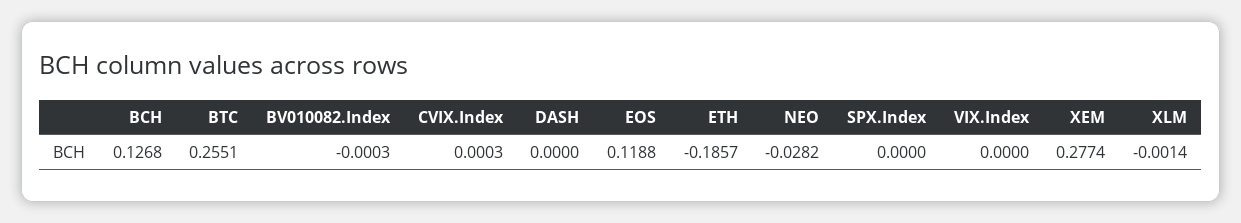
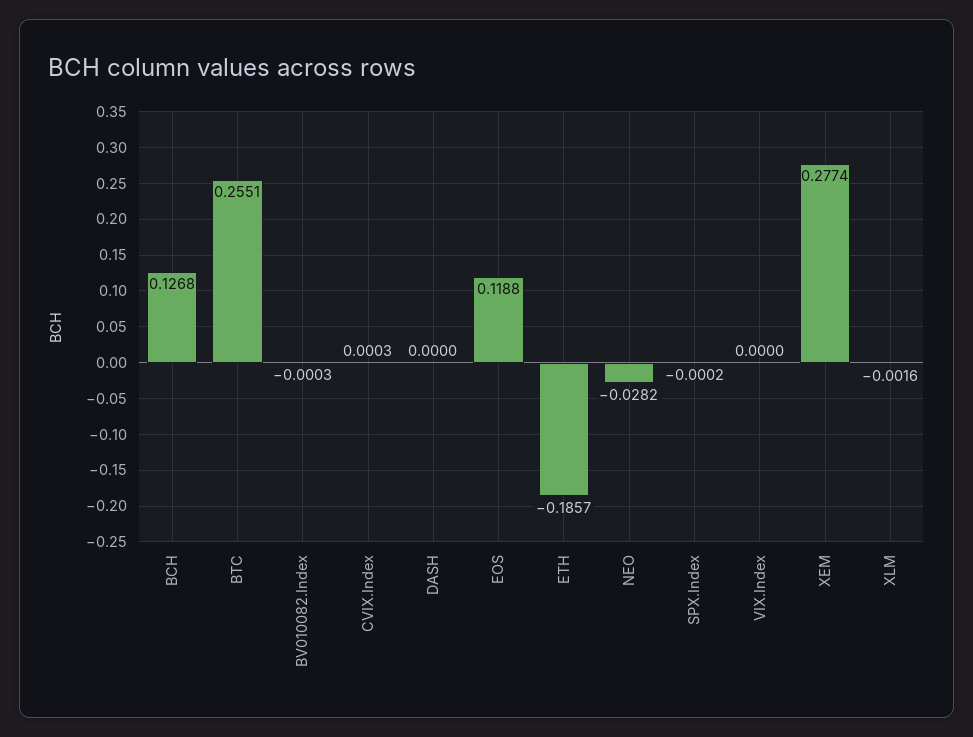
SPX.Index: 0 -> -0.0002
XLM: -0.0014 -> -0.0016

